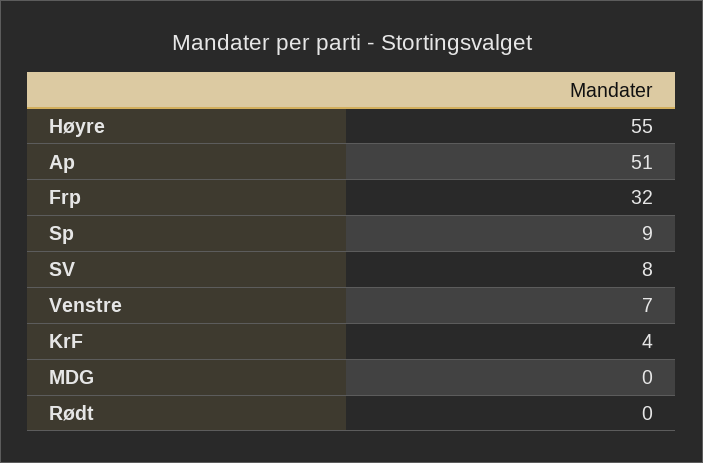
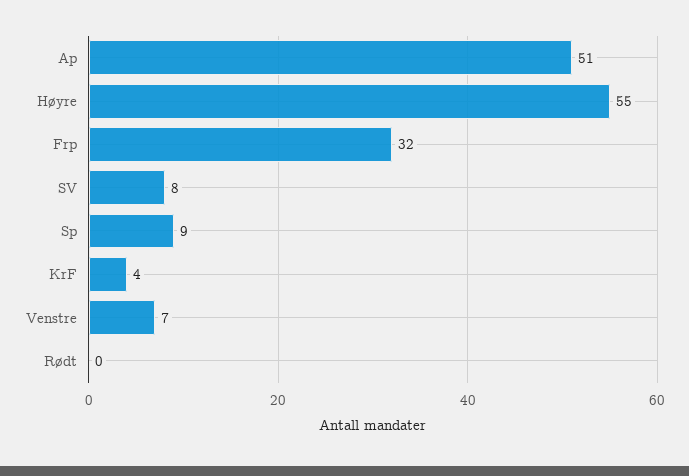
MDG: 0 -> none

